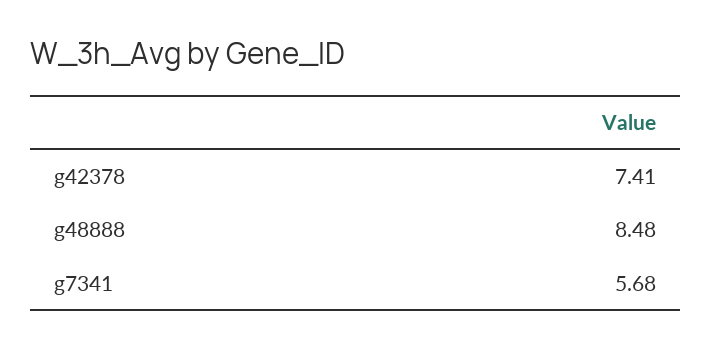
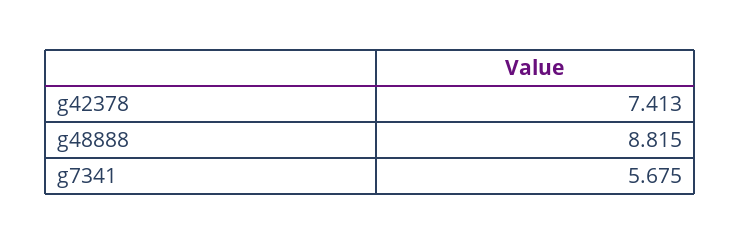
g48888: 8.48 -> 8.815

